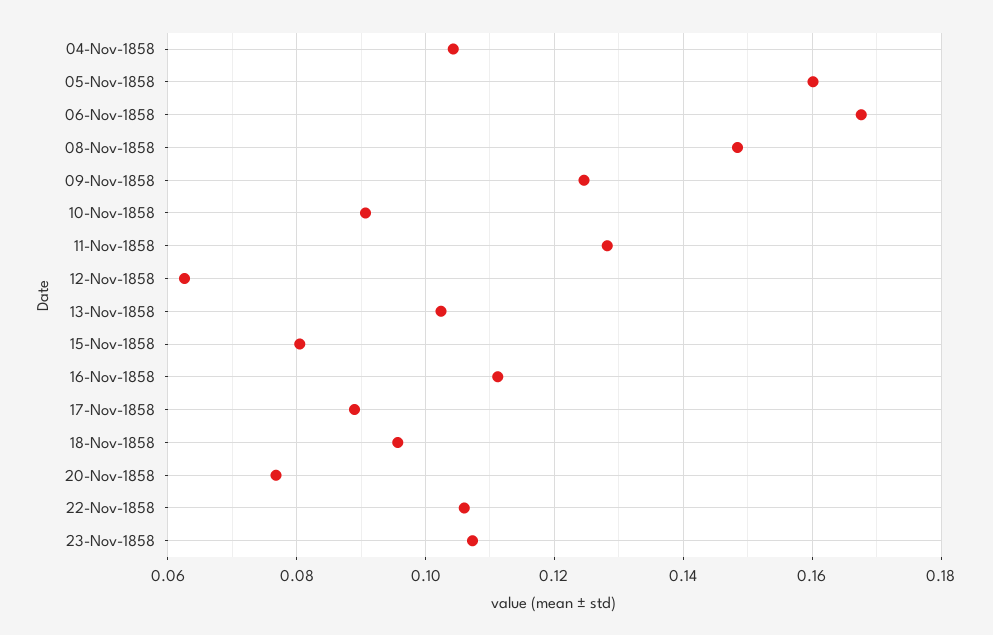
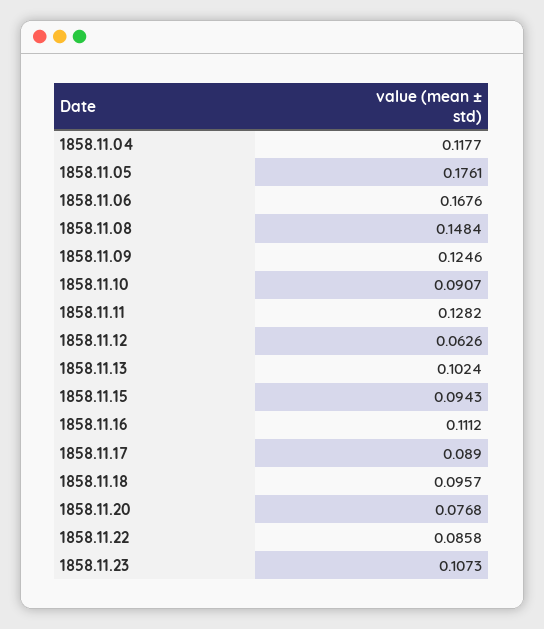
04-Nov-1858: 0.104 -> 0.1177
05-Nov-1858: 0.16 -> 0.1761
15-Nov-1858: 0.08 -> 0.0943
22-Nov-1858: 0.106 -> 0.0858

